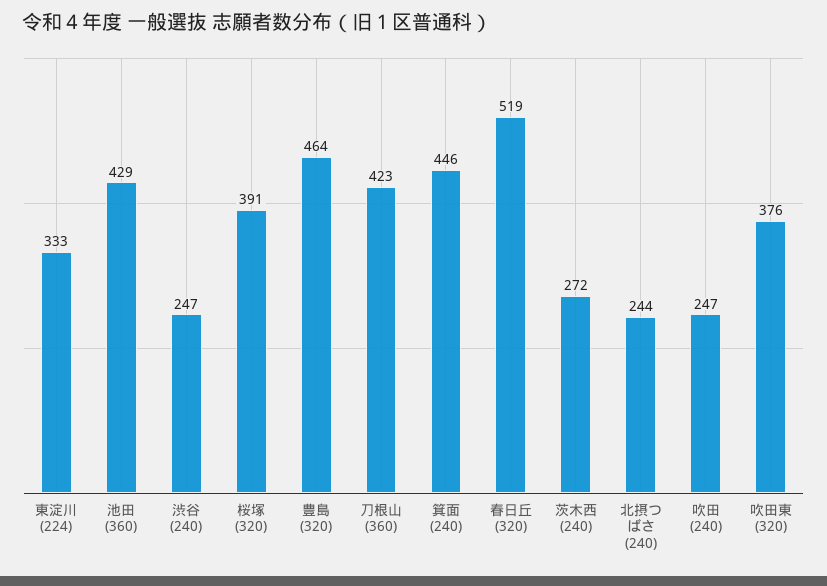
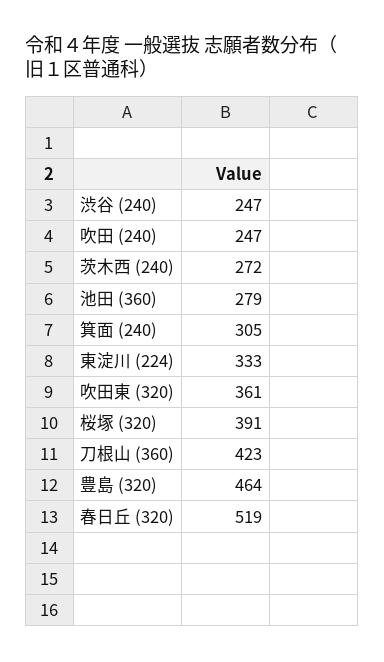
池田 (360): 429 -> 279
箕面 (240): 446 -> 305
北摂つばさ (240): 244 -> none
吹田東 (320): 376 -> 361

